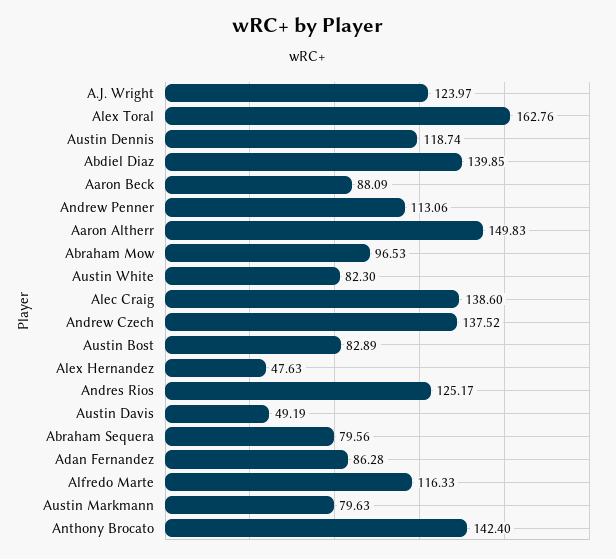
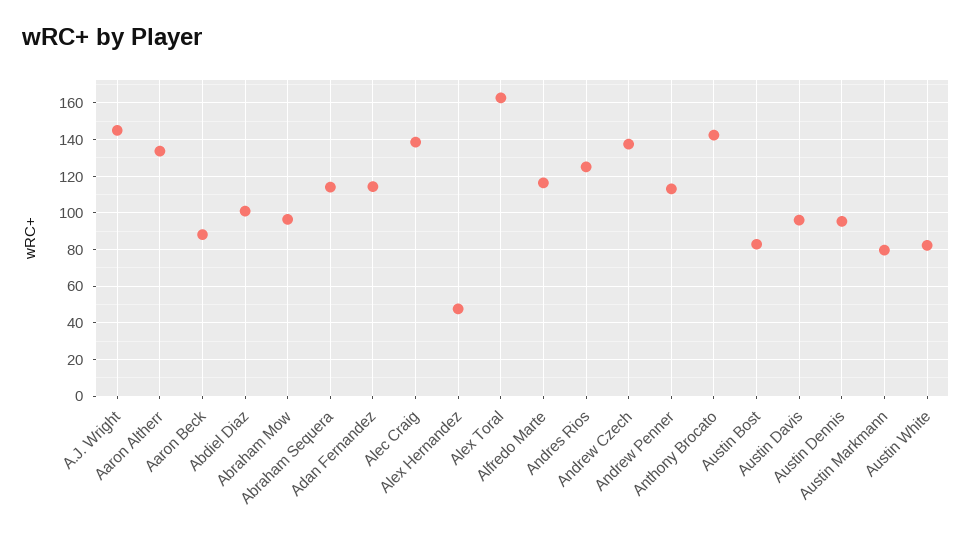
A.J. Wright: 123.97 -> 145
Austin Dennis: 118.74 -> 95
Abdiel Diaz: 139.85 -> 100
Aaron Altherr: 149.83 -> 135
Austin Davis: 49.19 -> 95
Abraham Sequera: 79.56 -> 115
Adan Fernandez: 86.28 -> 115

